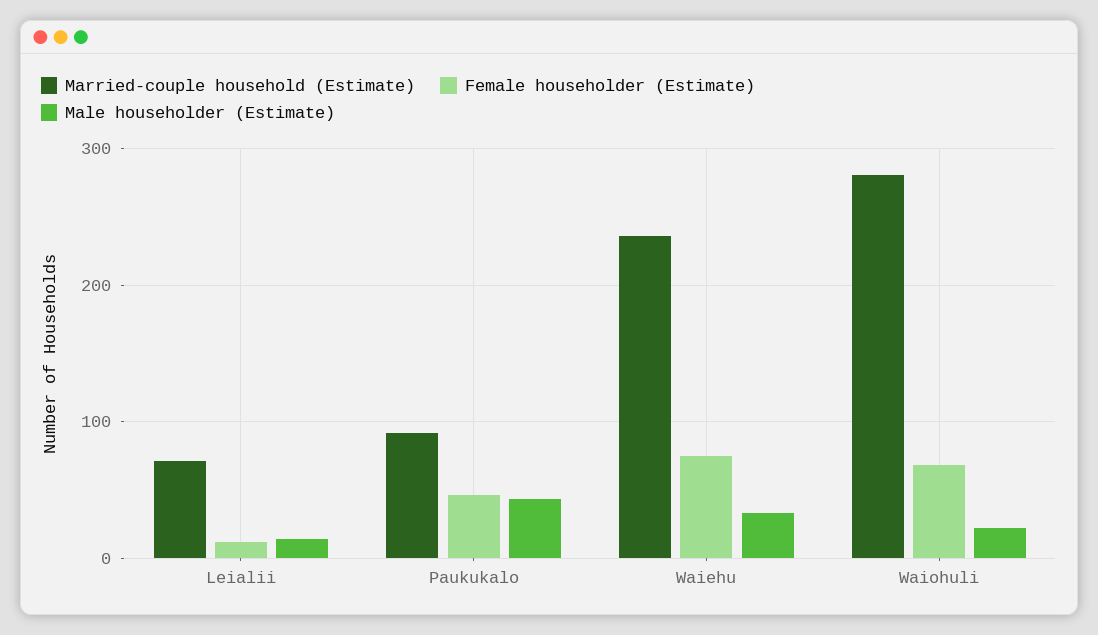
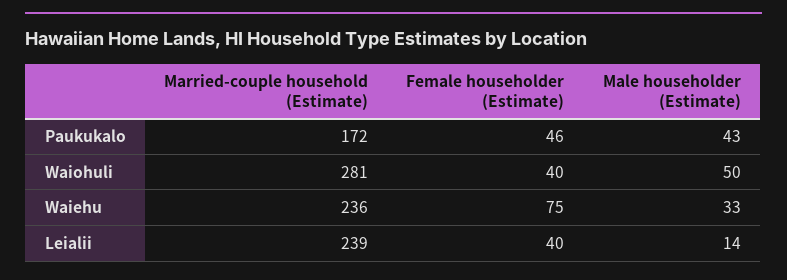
Married-couple household (Estimate), Leialii: 70 -> 239
Female householder (Estimate), Leialii: 10 -> 40
Married-couple household (Estimate), Paukukalo: 90 -> 172
Female householder (Estimate), Waiohuli: 70 -> 40
Male householder (Estimate), Waiohuli: 20 -> 50

